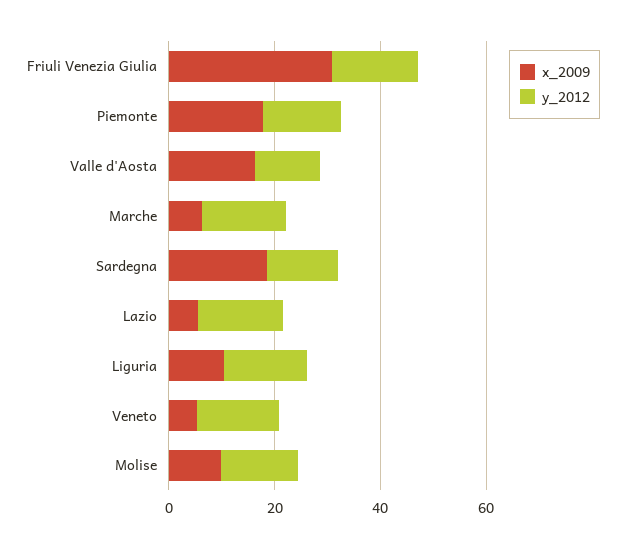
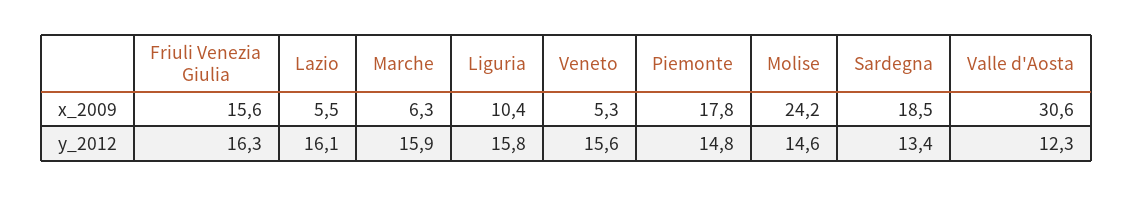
x_2009, Friuli Venezia Giulia: 30 -> 15.6
x_2009, Valle d'Aosta: 15 -> 30.6
x_2009, Molise: 10 -> 24.2

